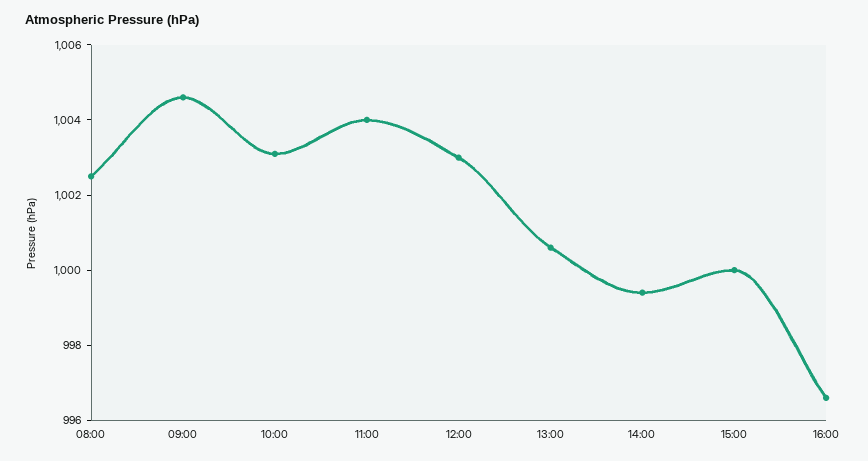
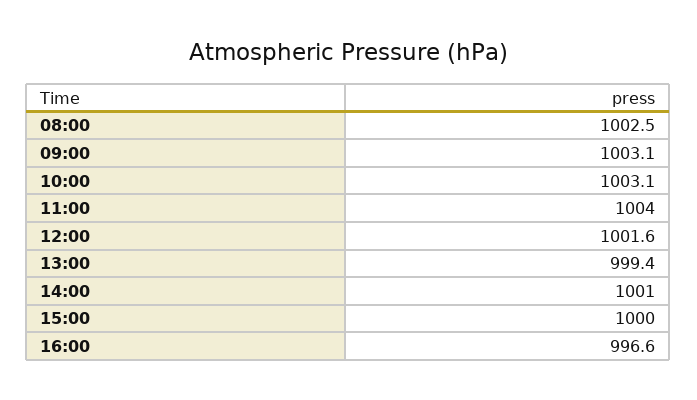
09:00: 1004.5 -> 1003.1
12:00: 1003 -> 1001.6
13:00: 1000.5 -> 999.4
14:00: 999.5 -> 1001

